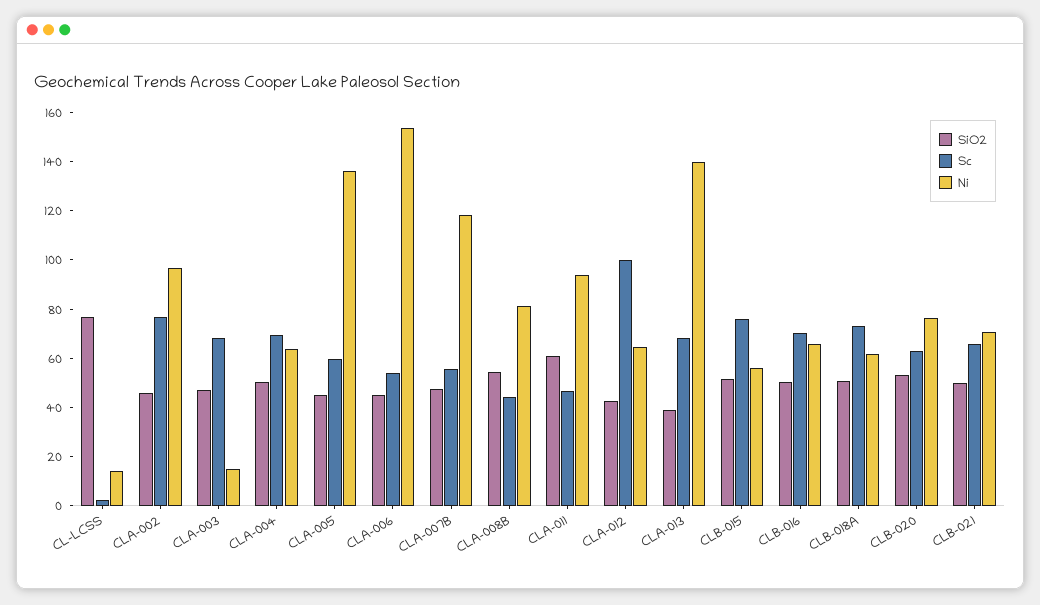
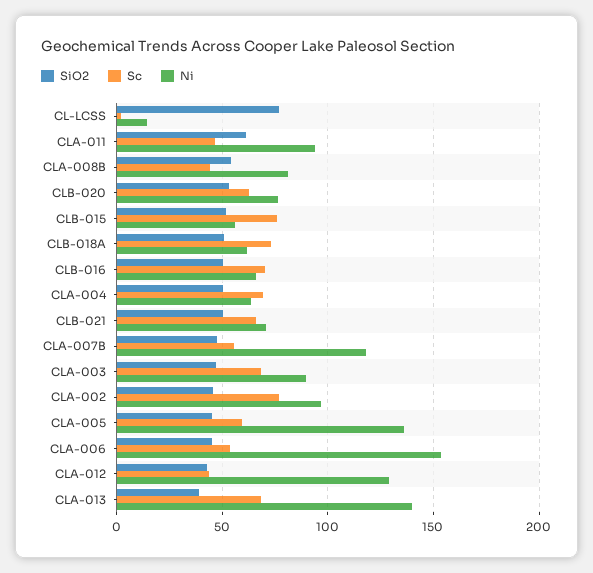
Ni, CLA-003: 15 -> 90
Sc, CLA-012: 100 -> 45
Ni, CLA-012: 65 -> 130

